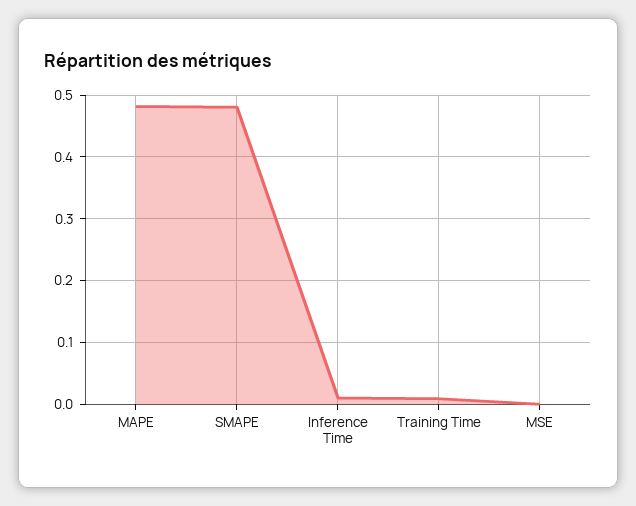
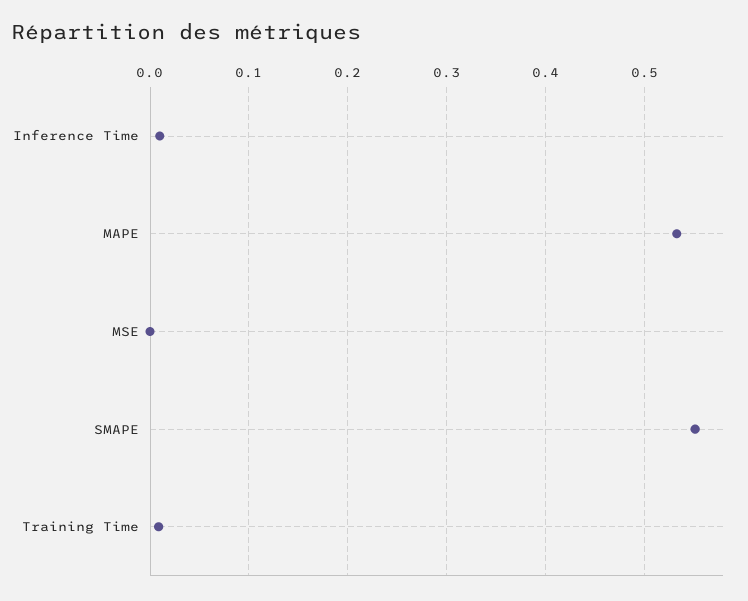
MAPE: 0.48 -> 0.53
SMAPE: 0.48 -> 0.55

